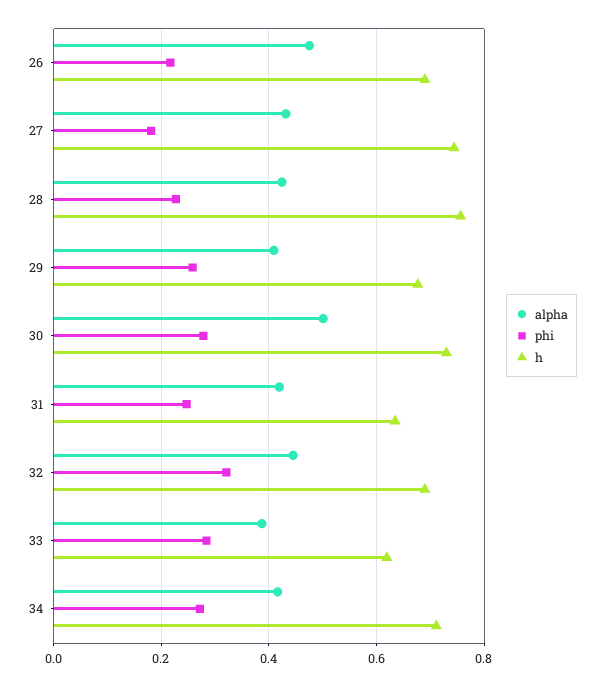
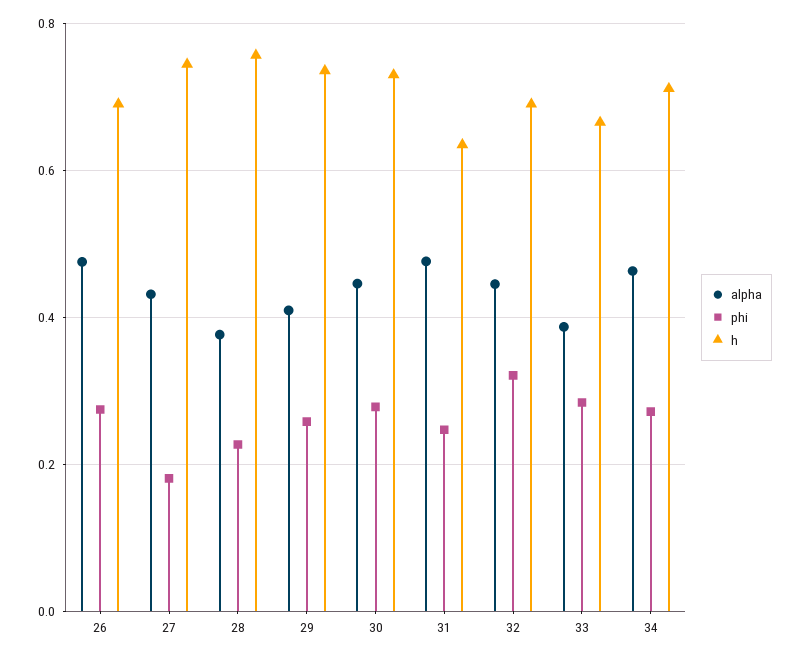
phi, 26: 0.22 -> 0.28
alpha, 28: 0.42 -> 0.38
h, 29: 0.68 -> 0.74
alpha, 30: 0.5 -> 0.44
alpha, 31: 0.42 -> 0.48
h, 33: 0.62 -> 0.66
alpha, 34: 0.42 -> 0.46

